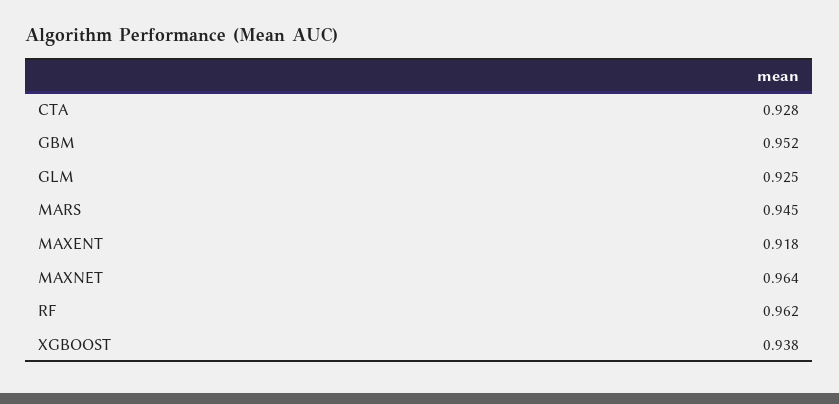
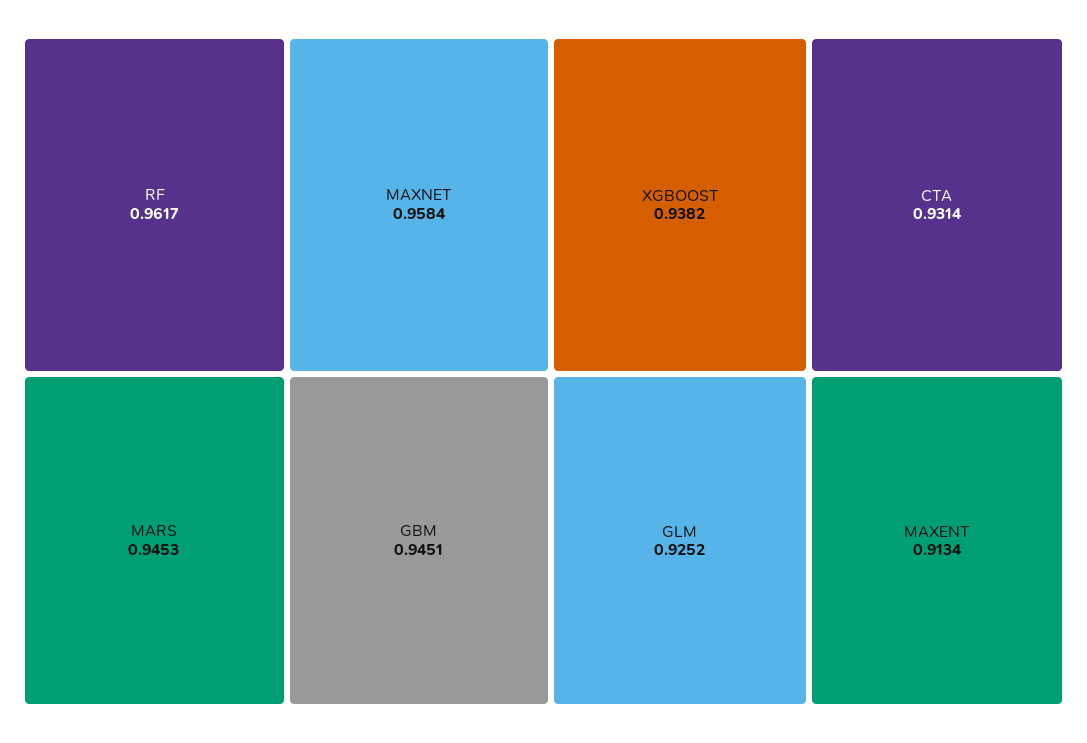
CTA: 0.928 -> 0.9314
GBM: 0.952 -> 0.9451
MAXENT: 0.918 -> 0.9134
MAXNET: 0.964 -> 0.9584

